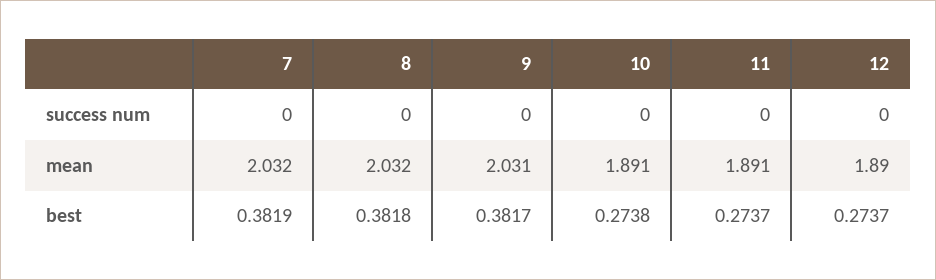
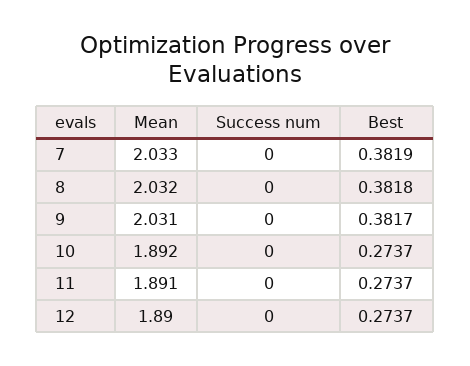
7, mean: 2.032 -> 2.033
10, mean: 1.891 -> 1.892
10, best: 0.2738 -> 0.2737

